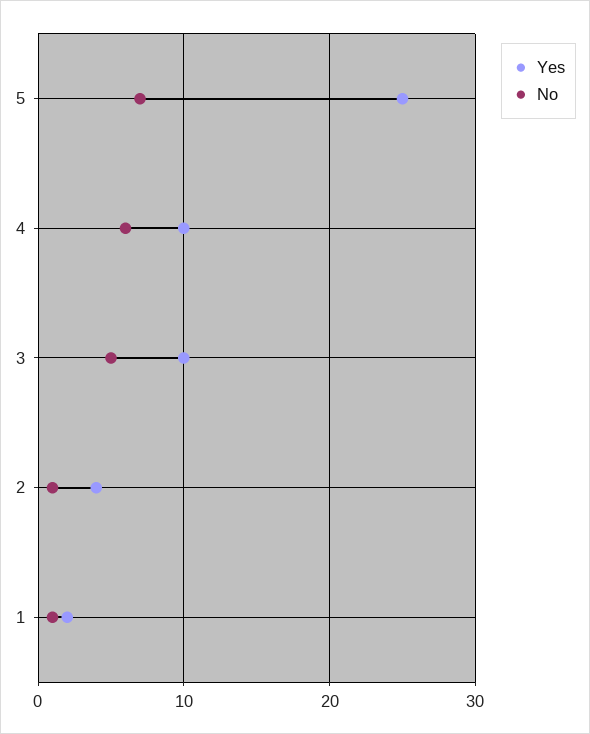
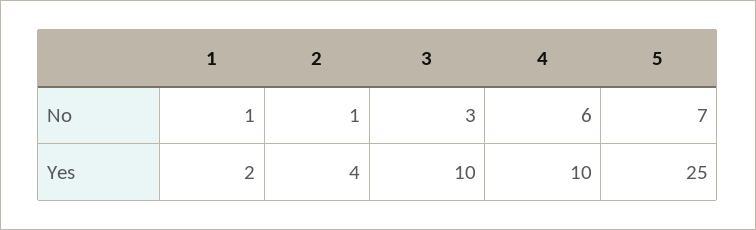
No, 3: 5 -> 3

